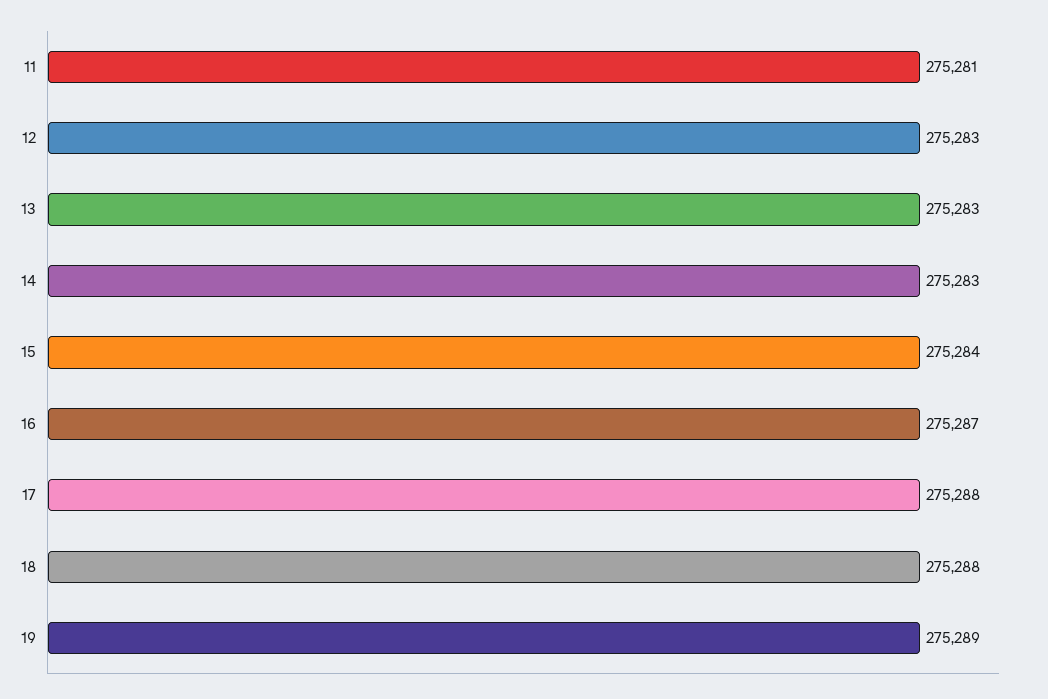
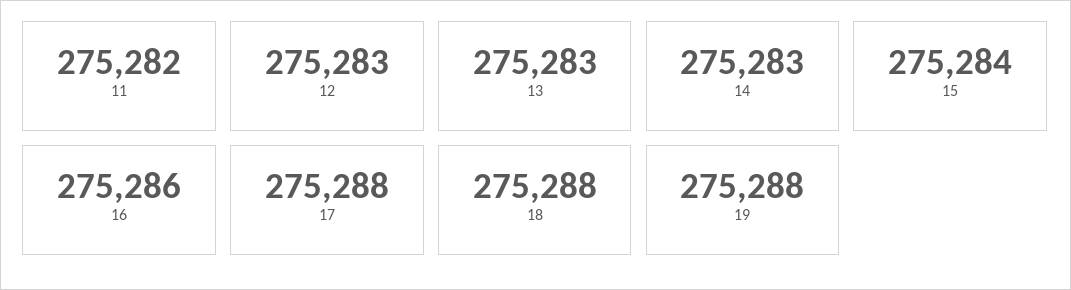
11: 275281 -> 275282
16: 275287 -> 275286
19: 275289 -> 275288

